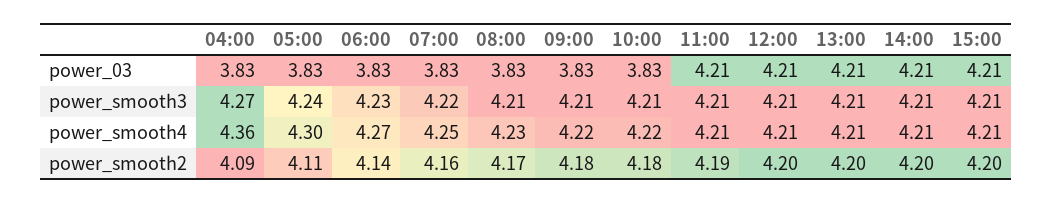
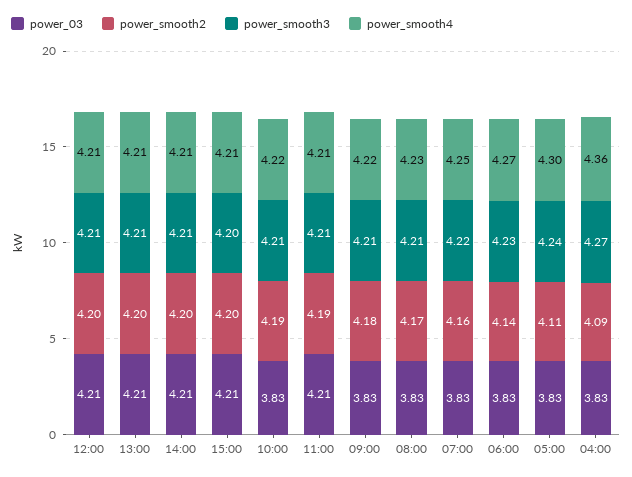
power_smooth3, 15:00: 4.21 -> 4.2
power_smooth2, 10:00: 4.18 -> 4.19

